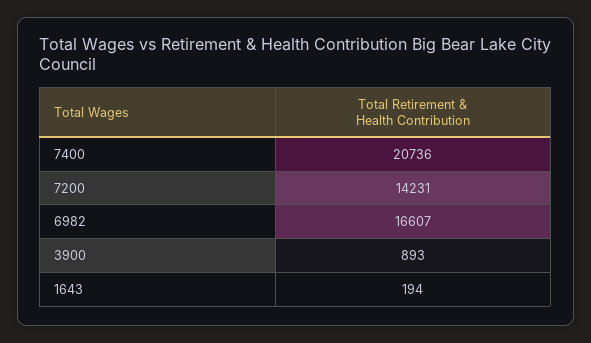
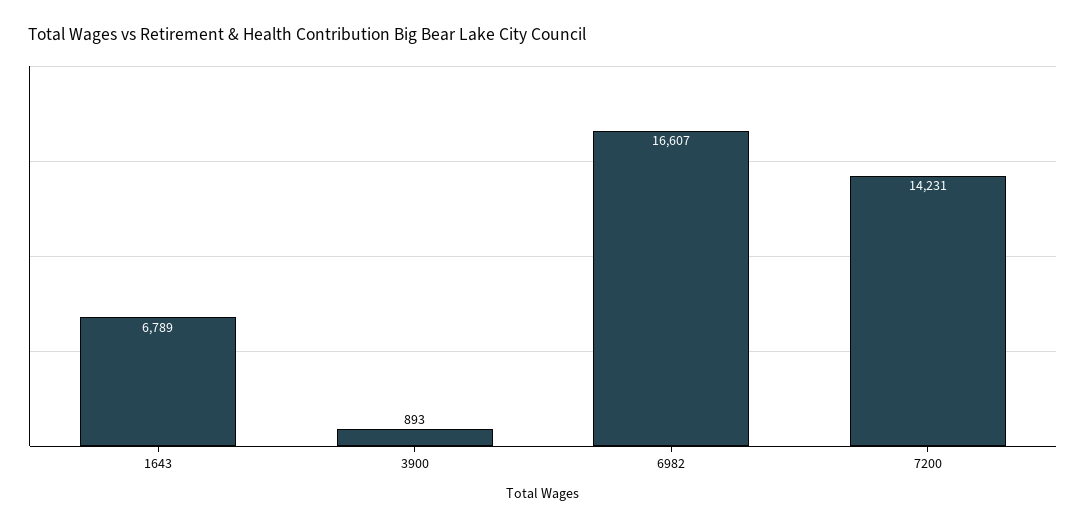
7400: 20736 -> none
1643: 194 -> 6789

